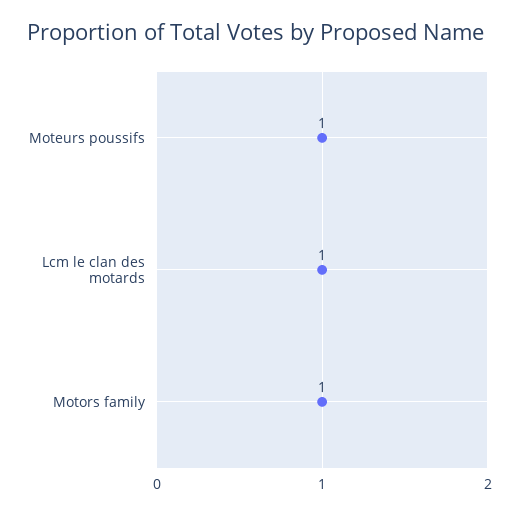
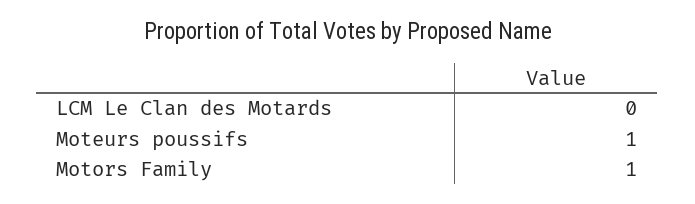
Lcm le clan des motards: 1 -> 0

